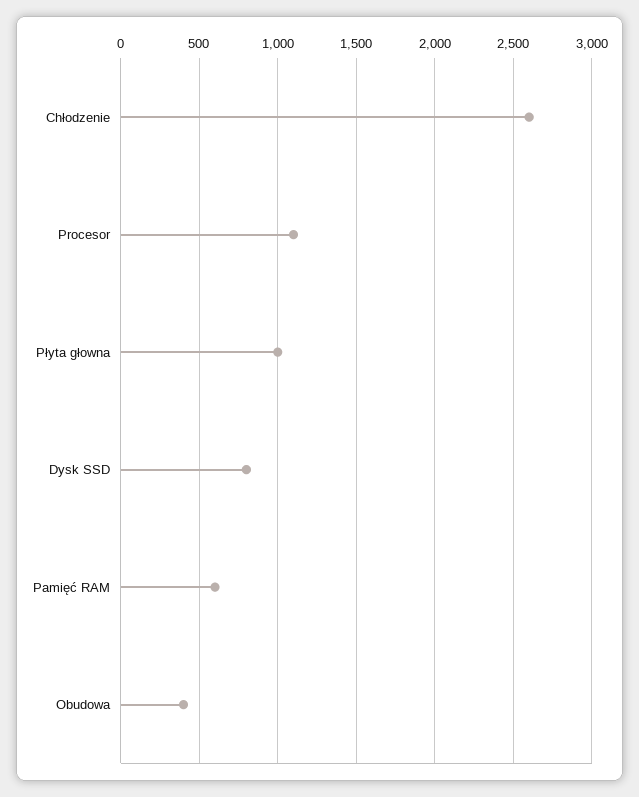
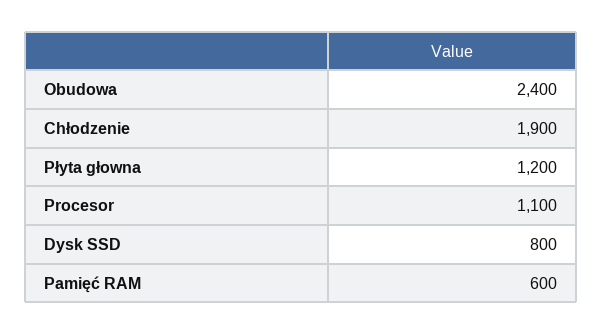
Chłodzenie: 2600 -> 1900
Płyta głowna: 1000 -> 1200
Obudowa: 400 -> 2400

